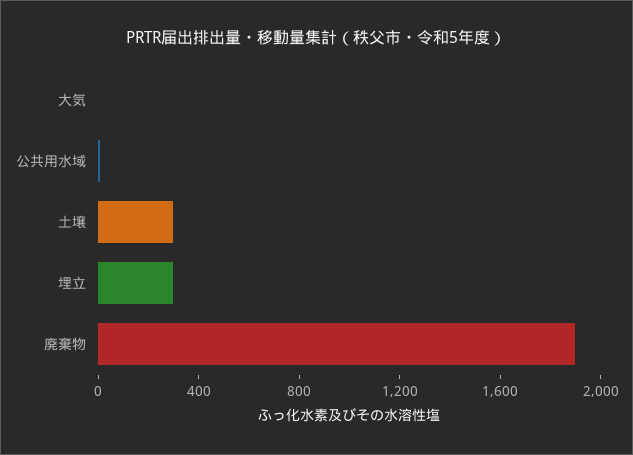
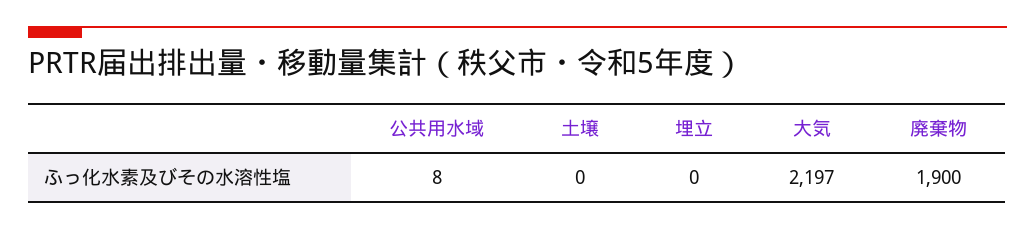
大気: 0 -> 2197
土壌: 300 -> 0
埋立: 300 -> 0

